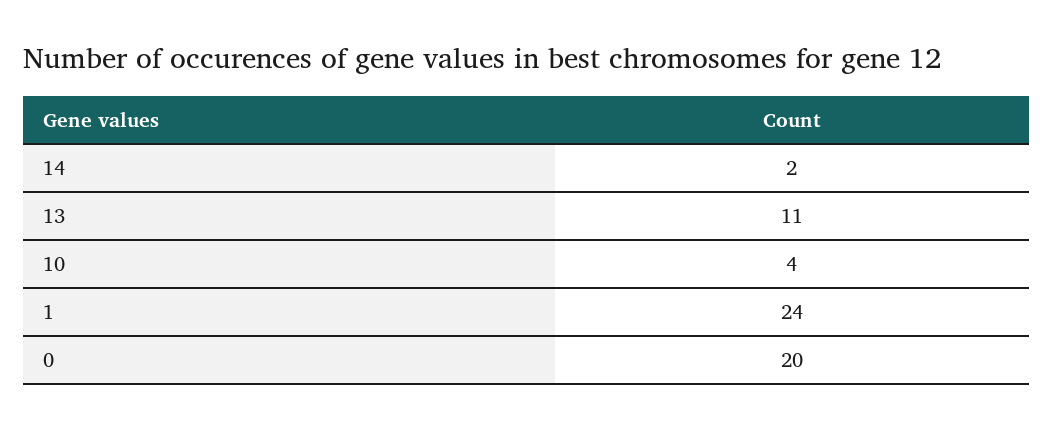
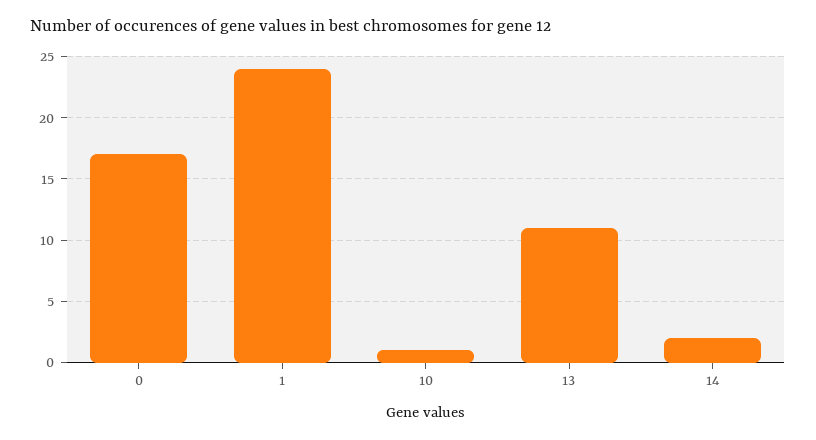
10: 4 -> 1
0: 20 -> 17

